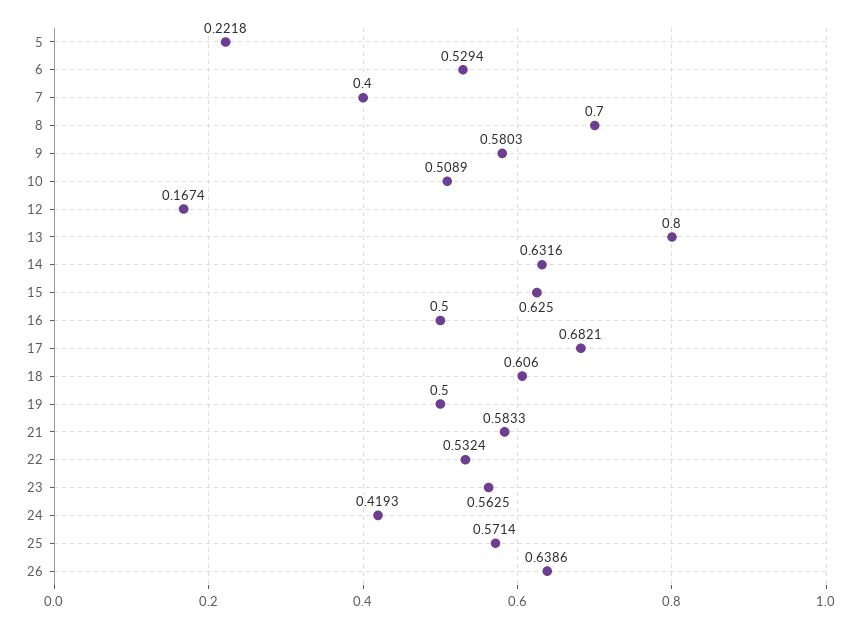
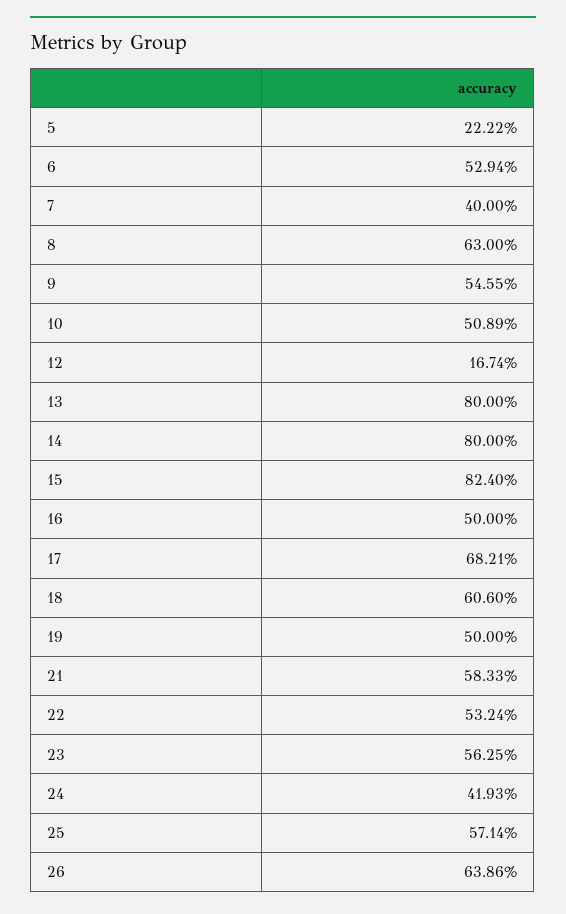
5: 0.2218 -> 0.2222
8: 0.7 -> 0.63
9: 0.5803 -> 0.5455
14: 0.6316 -> 0.8
15: 0.625 -> 0.824

